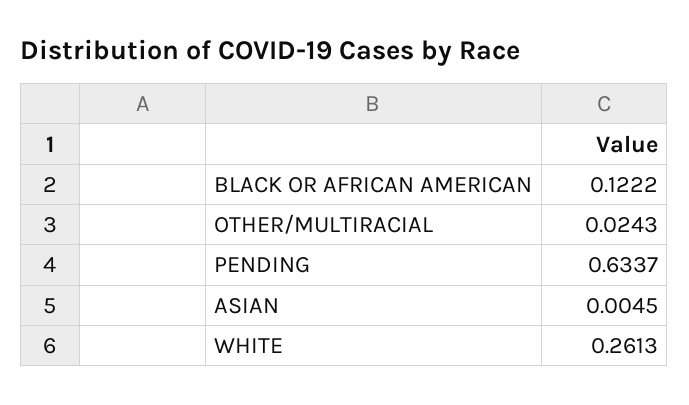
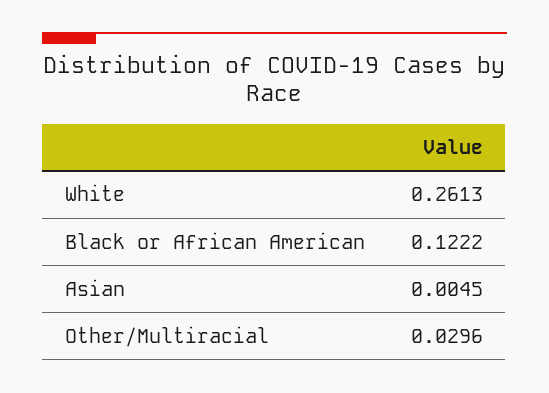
OTHER/MULTIRACIAL: 0.0243 -> 0.0296
PENDING: 0.6337 -> none

